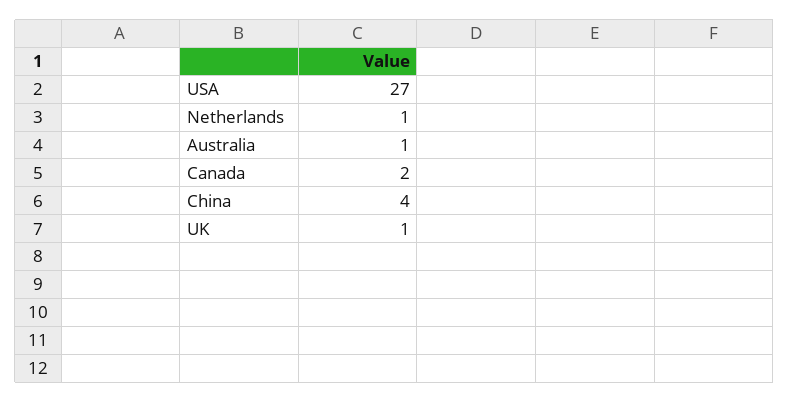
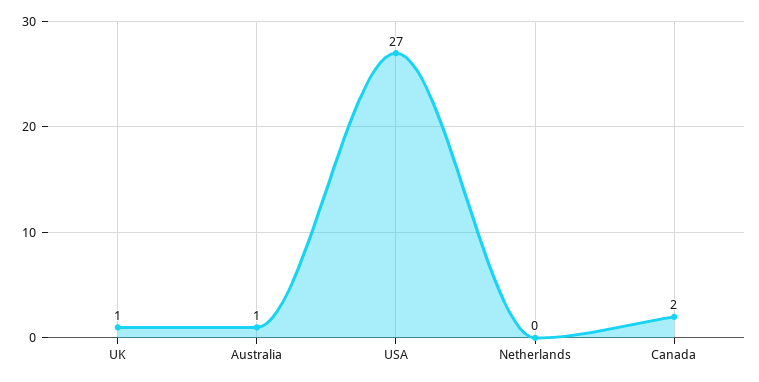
Netherlands: 1 -> 0
China: 4 -> none

